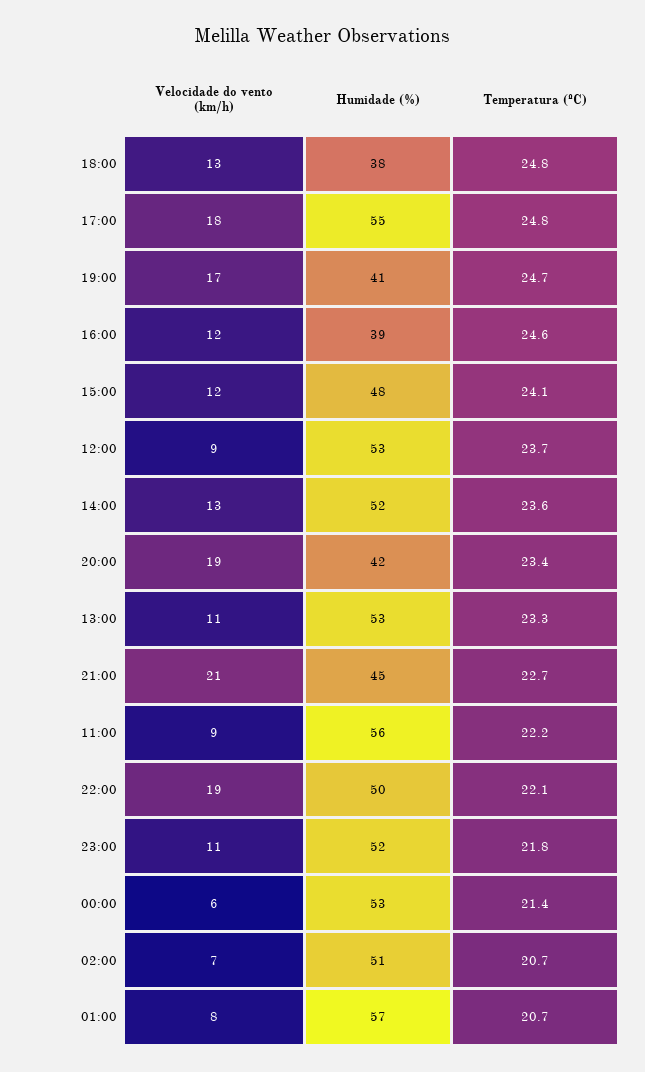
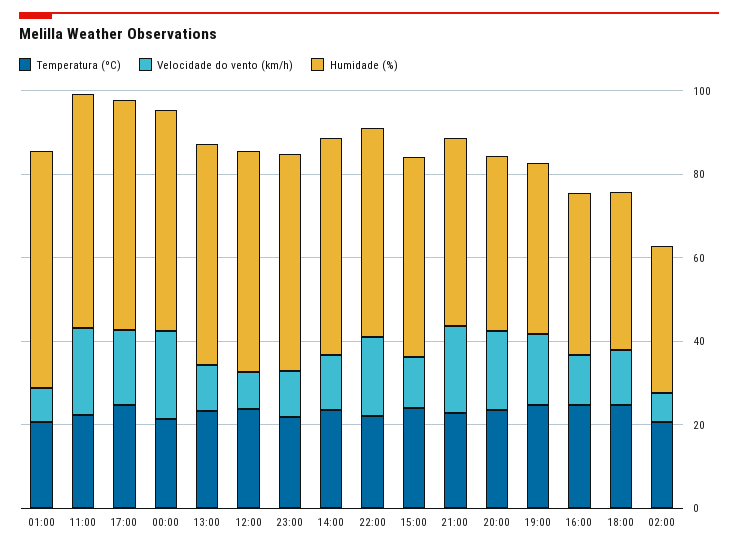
Velocidade do vento (km/h), 11:00: 9 -> 20
Velocidade do vento (km/h), 00:00: 6 -> 20
Humidade (%), 02:00: 51 -> 35

